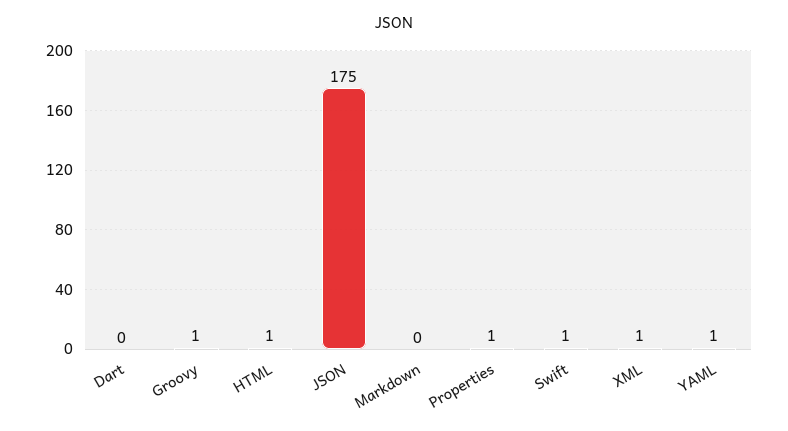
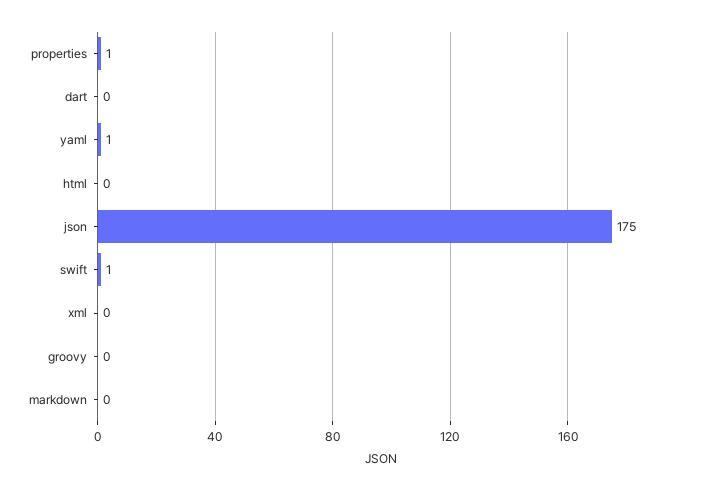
Groovy: 1 -> 0
HTML: 1 -> 0
XML: 1 -> 0

